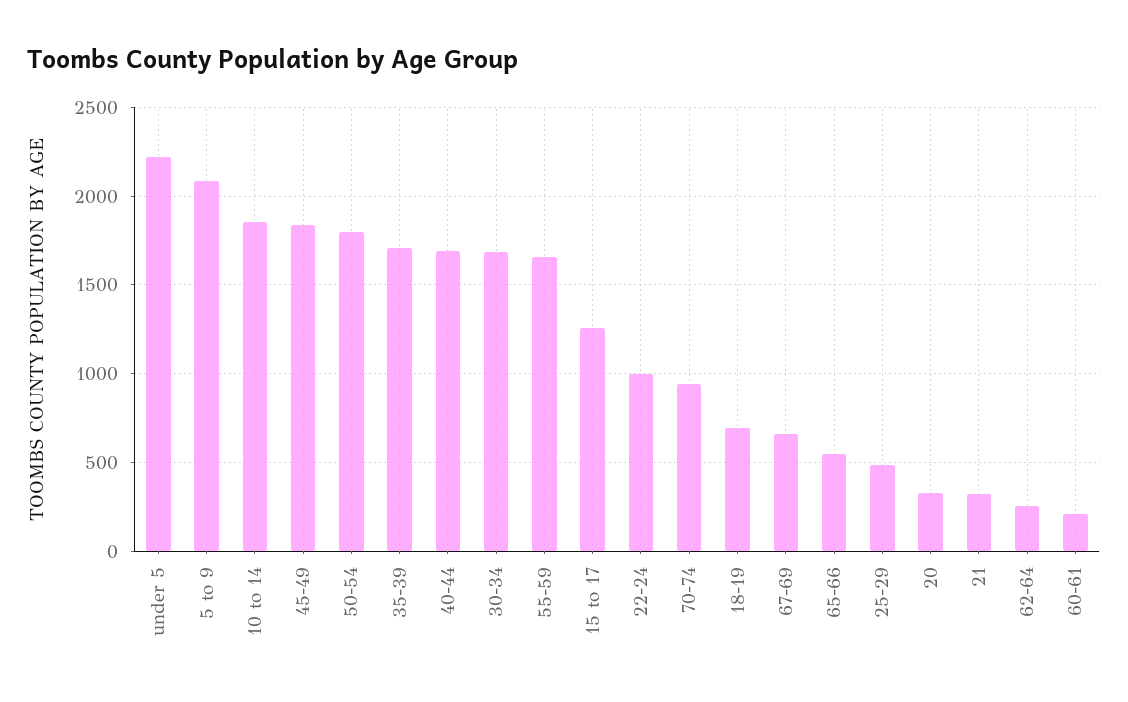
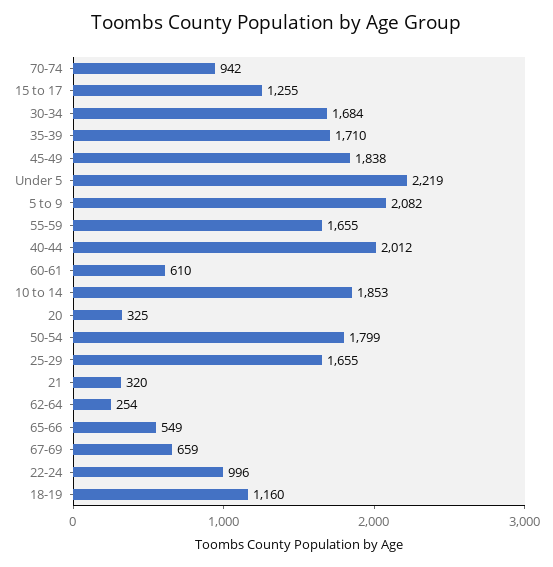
40-44: 1700 -> 2012
18-19: 700 -> 1160
25-29: 500 -> 1655
60-61: 200 -> 610

